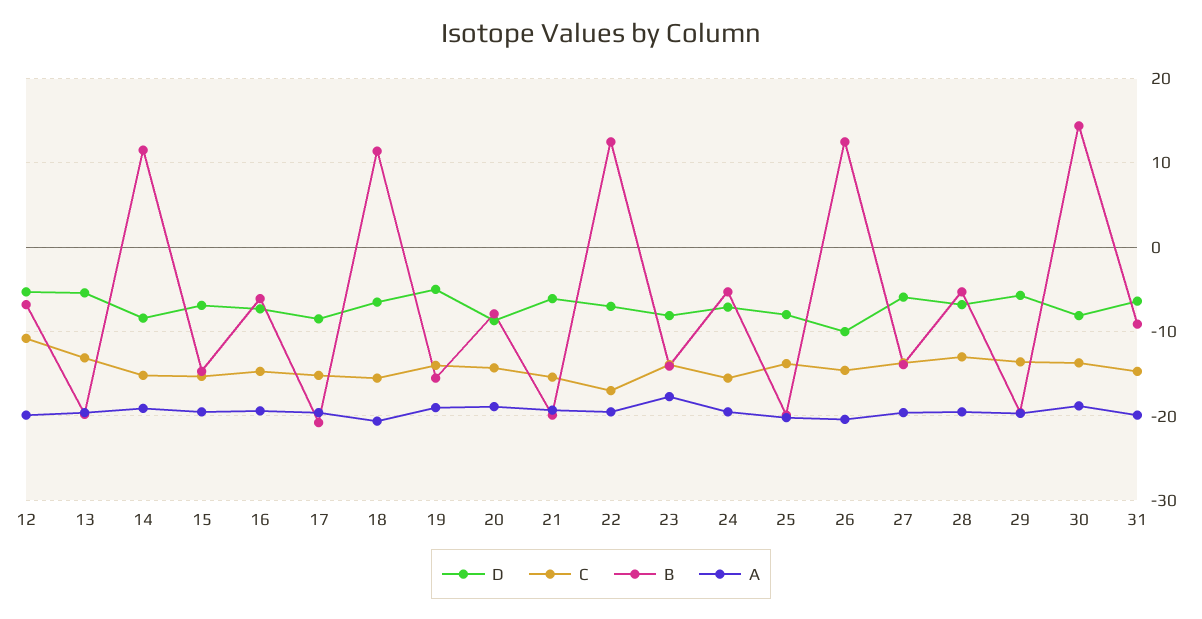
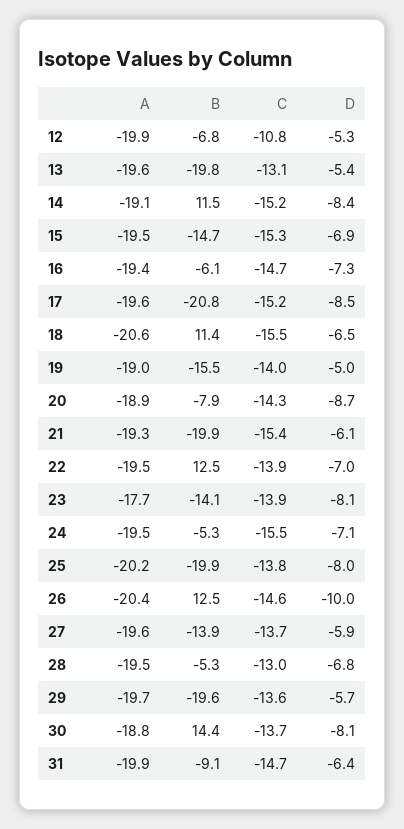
C, 22: -17 -> -13.9

